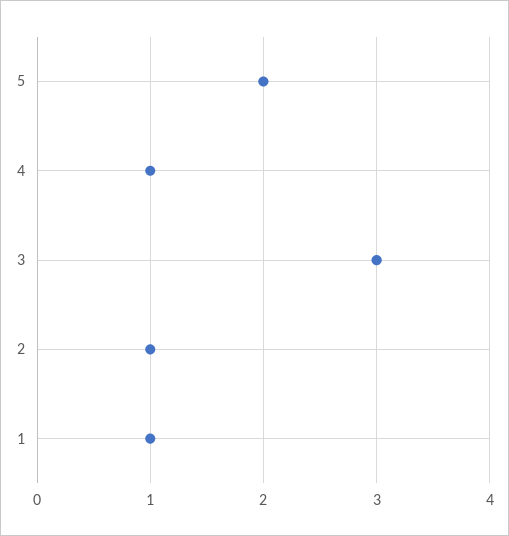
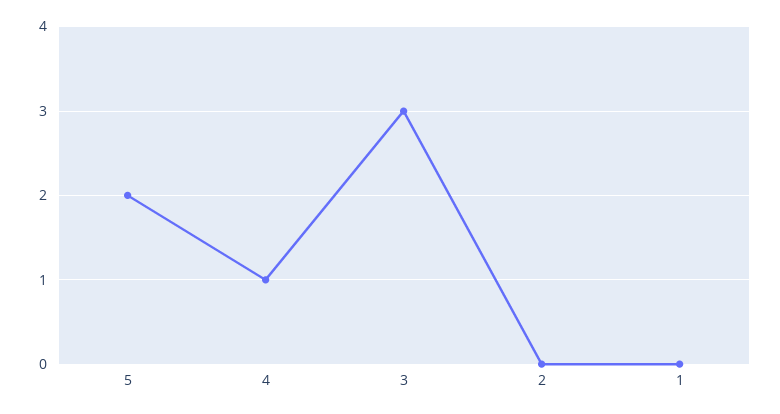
2: 1 -> 0
1: 1 -> 0

